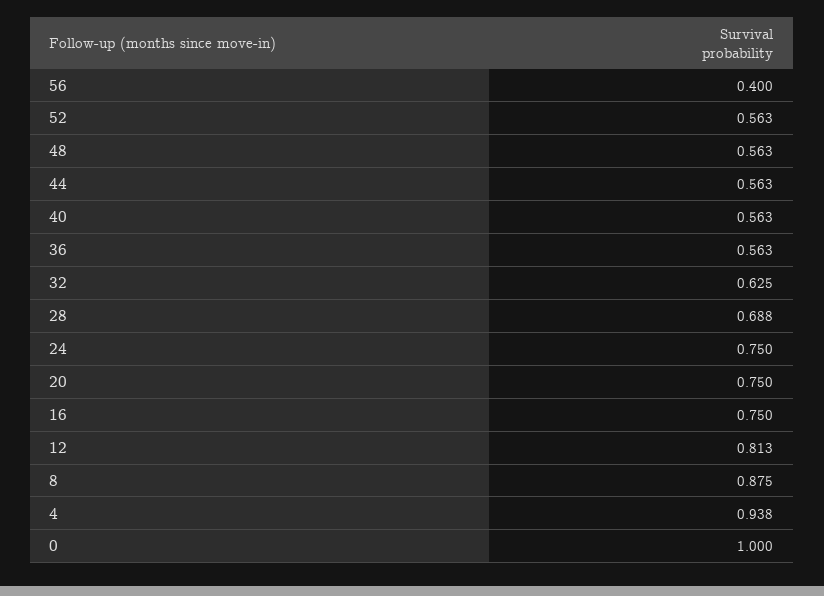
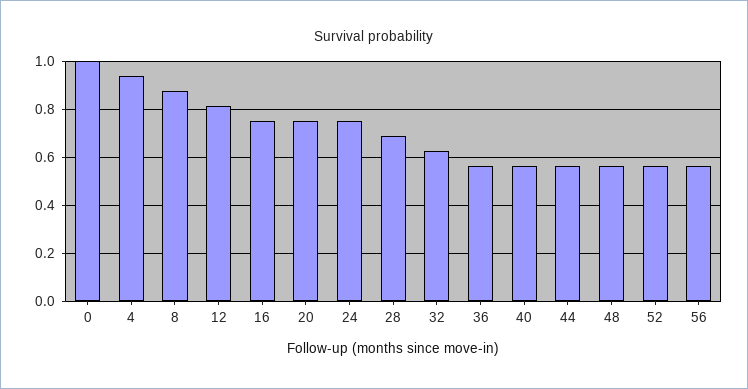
56: 0.4 -> 0.55

